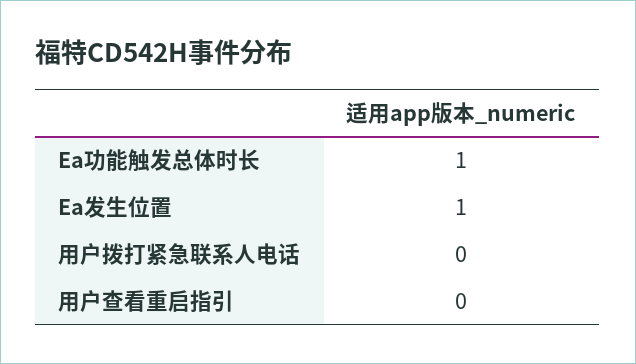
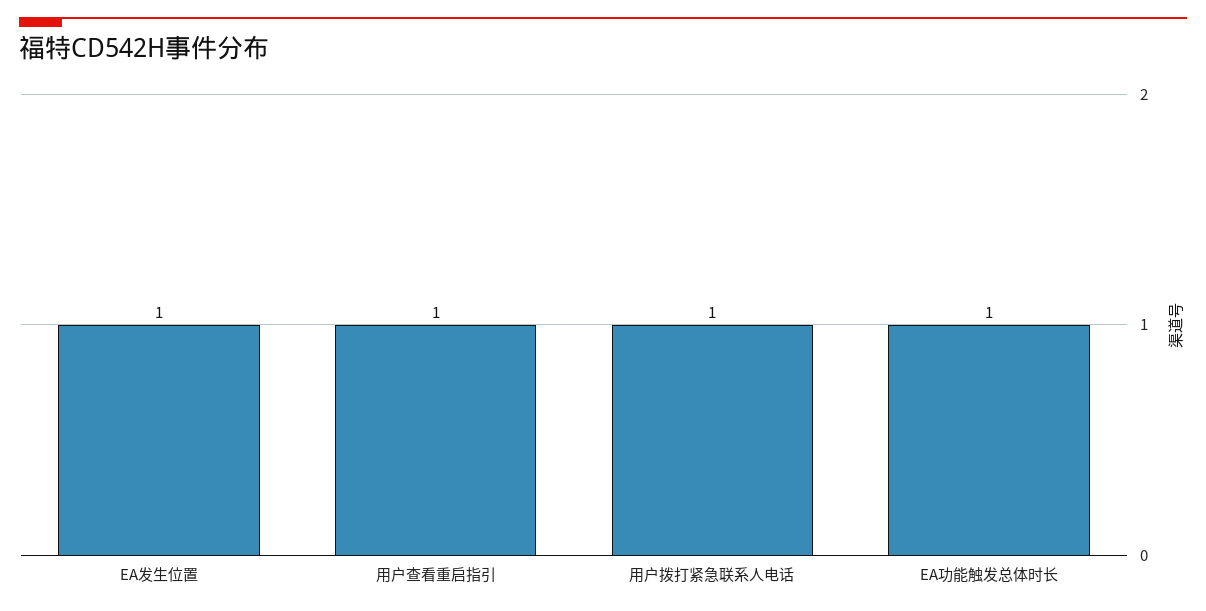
用户拨打紧急联系人电话: 0 -> 1
用户查看重启指引: 0 -> 1

